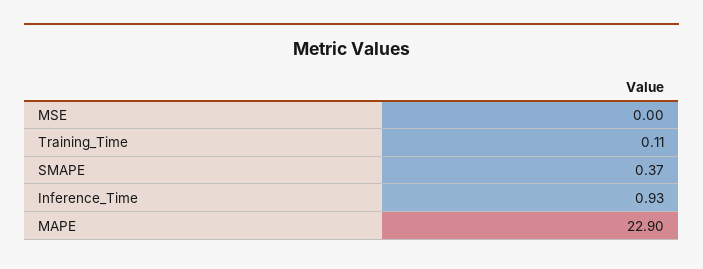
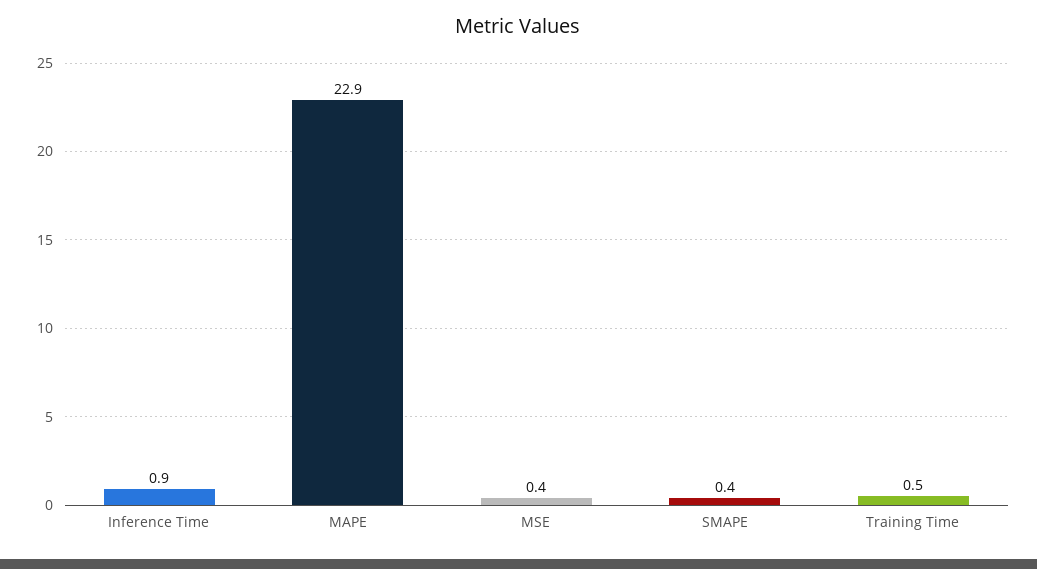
MSE: 0 -> 0.4
Training_Time: 0.11 -> 0.5

